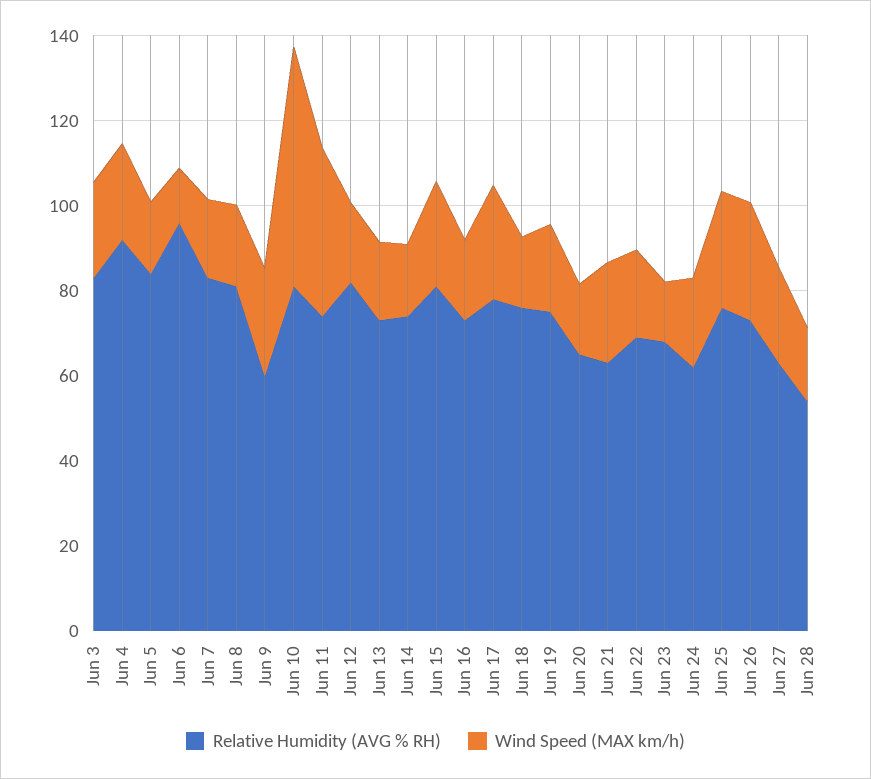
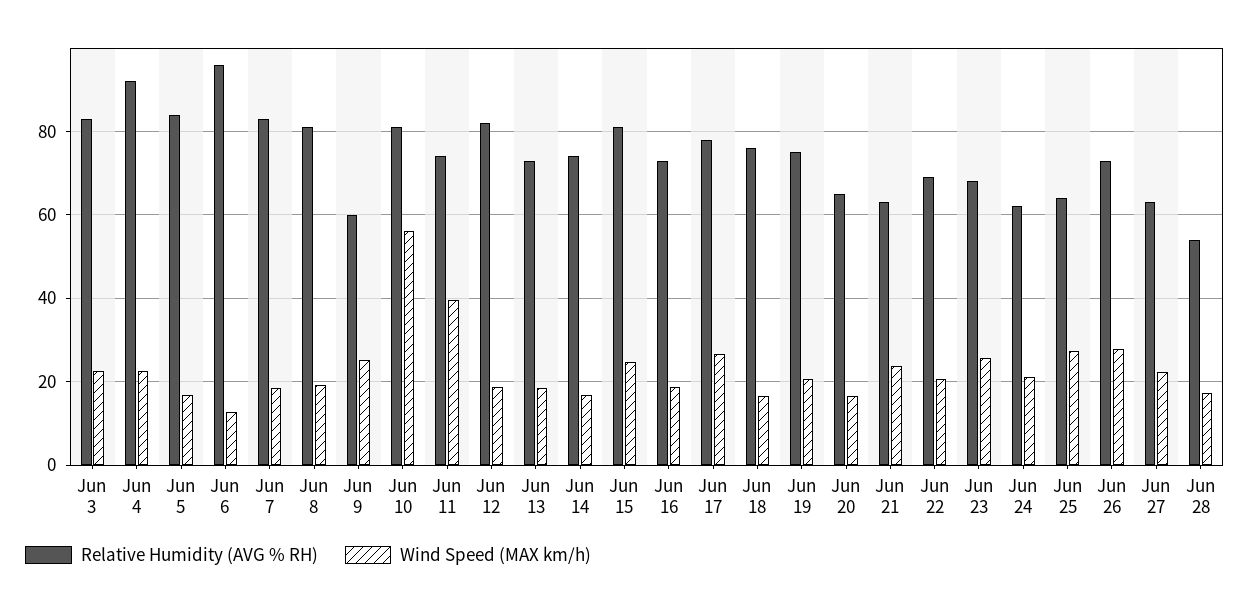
Wind Speed (MAX km/h), Jun 23: 15 -> 26
Relative Humidity (AVG % RH), Jun 25: 75 -> 64

